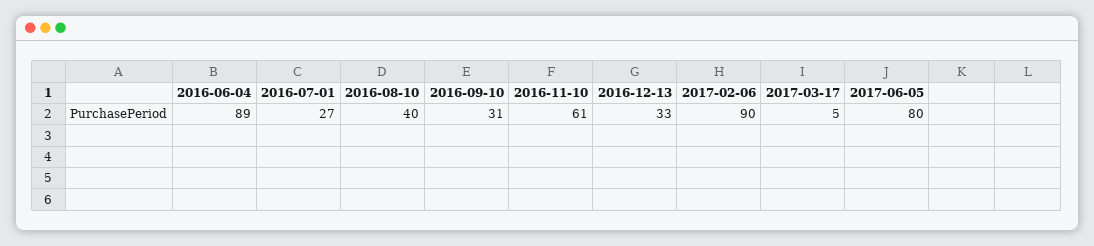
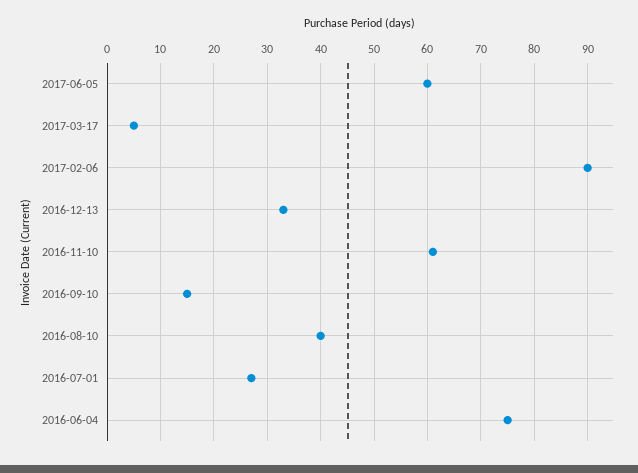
2016-06-04: 89 -> 75
2016-09-10: 31 -> 15
2017-06-05: 80 -> 60

